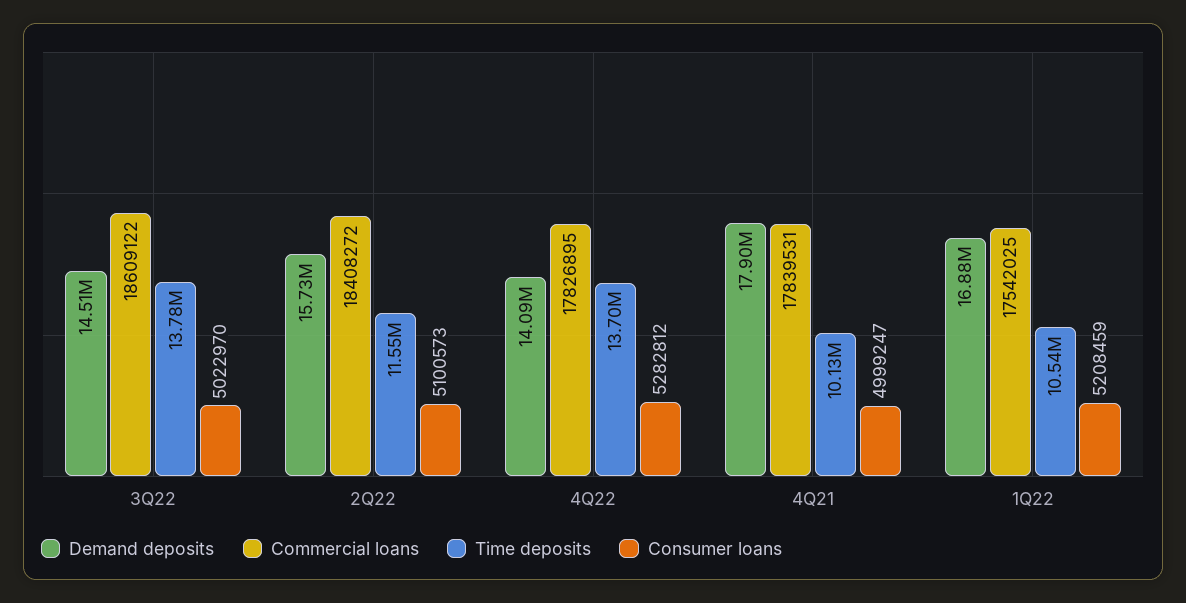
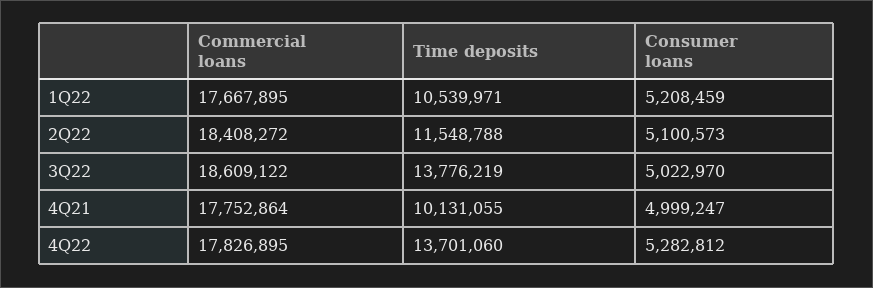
Demand deposits, 3Q22: 14510000 -> none
Demand deposits, 2Q22: 15730000 -> none
Demand deposits, 4Q22: 14090000 -> none
Demand deposits, 4Q21: 17900000 -> none
Commercial loans, 4Q21: 17839531 -> 17752864
Demand deposits, 1Q22: 16880000 -> none
Commercial loans, 1Q22: 17542025 -> 17667895

